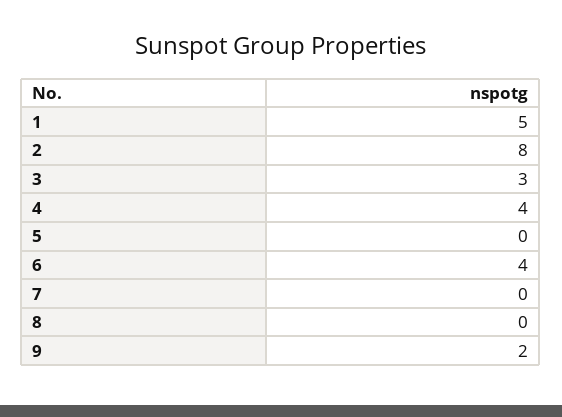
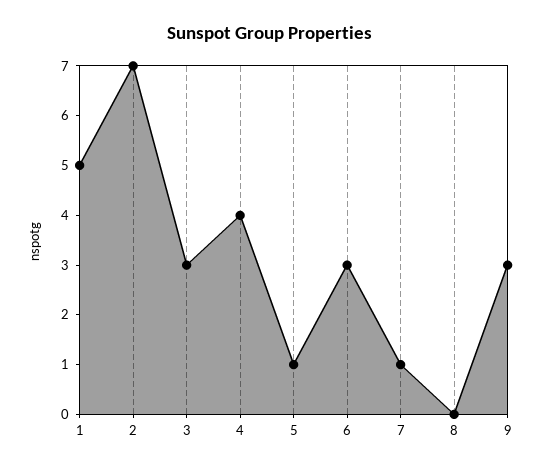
2: 8 -> 7
5: 0 -> 1
6: 4 -> 3
7: 0 -> 1
9: 2 -> 3

